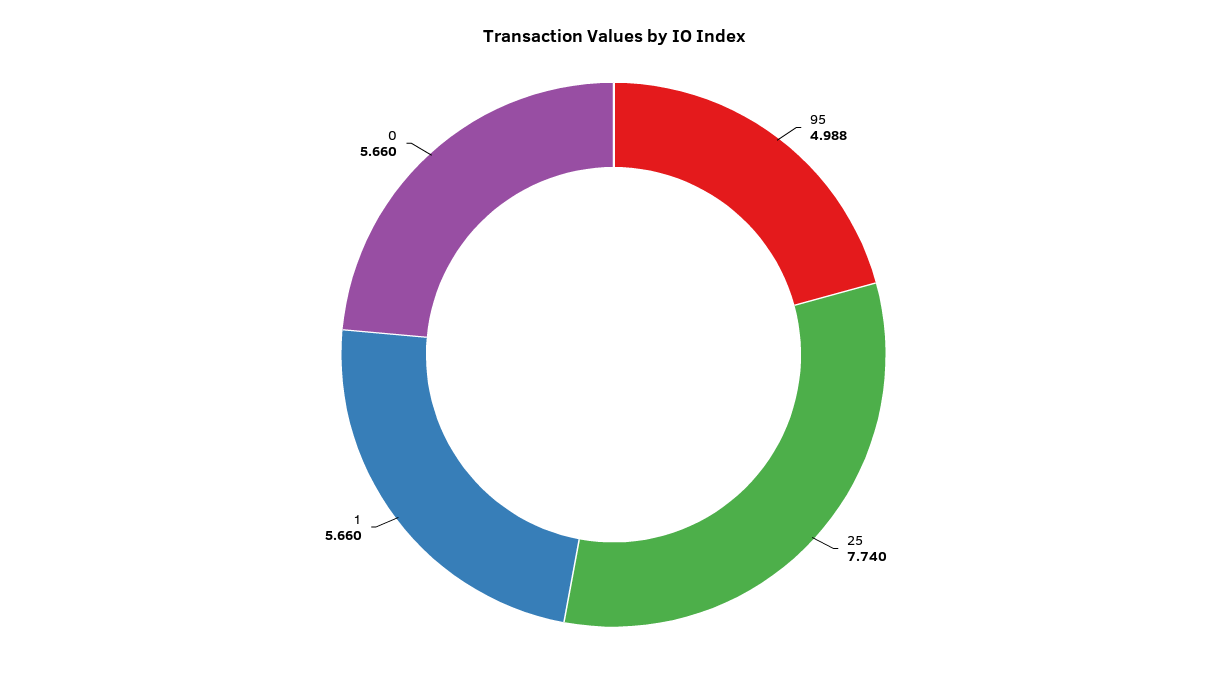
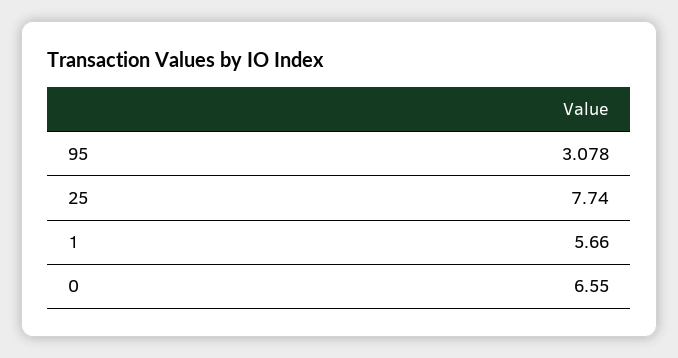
95: 4.988 -> 3.078
0: 5.66 -> 6.55

